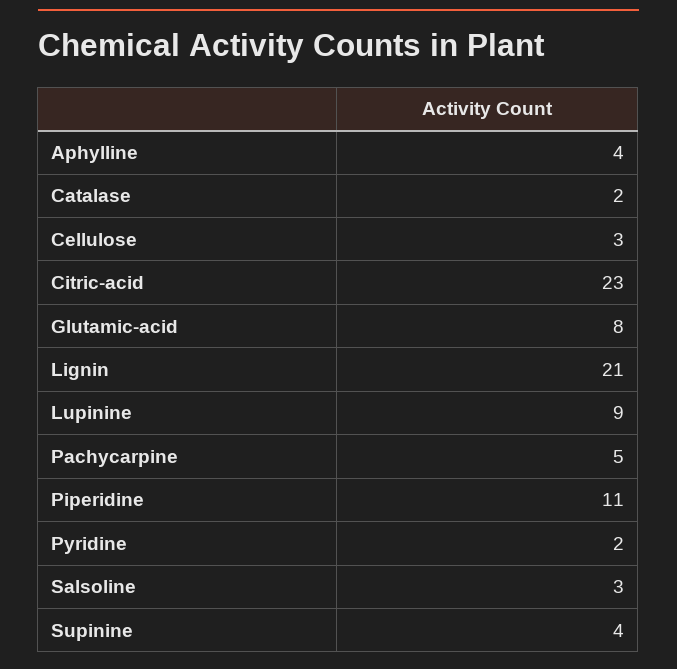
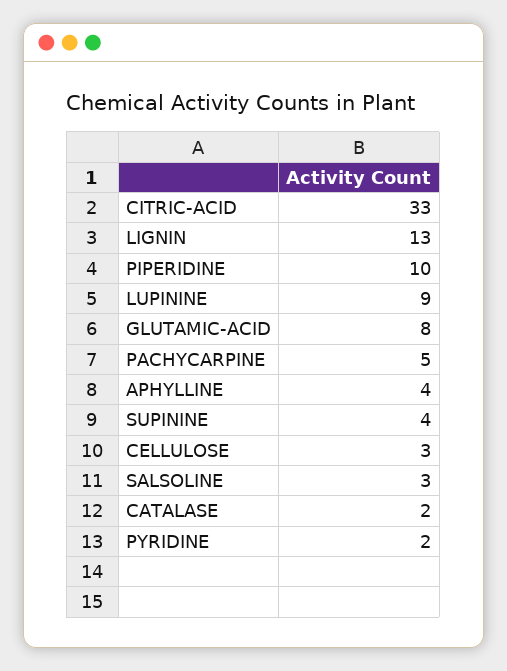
Citric-acid: 23 -> 33
Lignin: 21 -> 13
Piperidine: 11 -> 10

